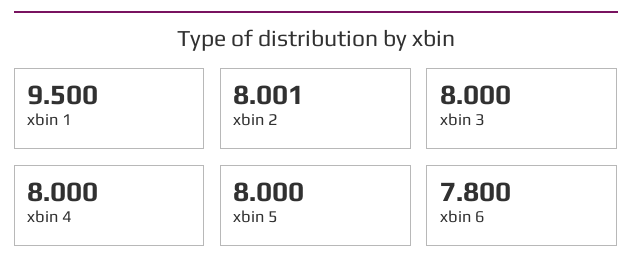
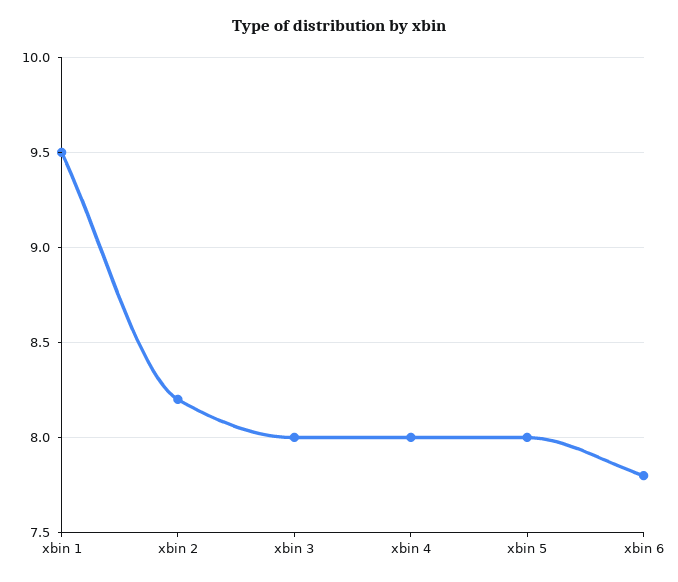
xbin 2: 8.001 -> 8.2

